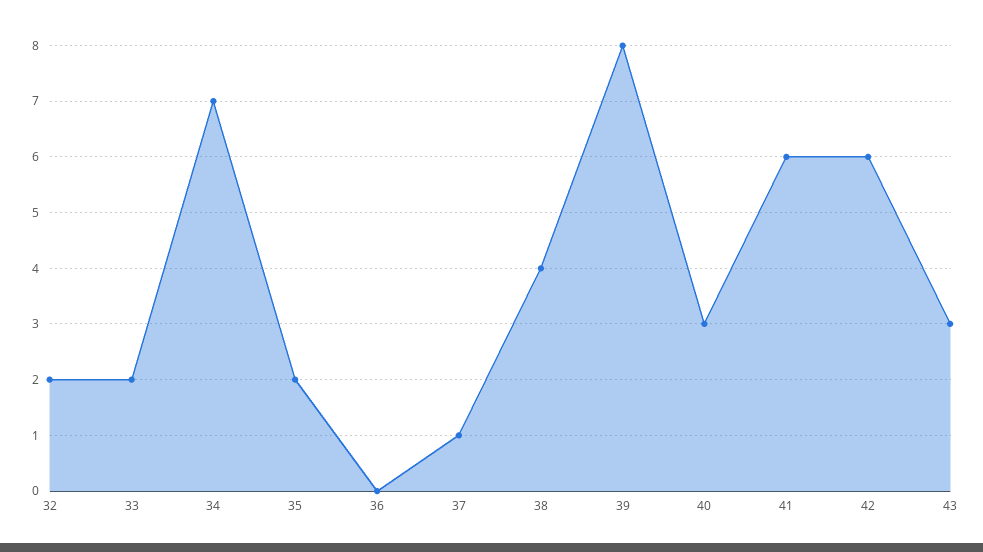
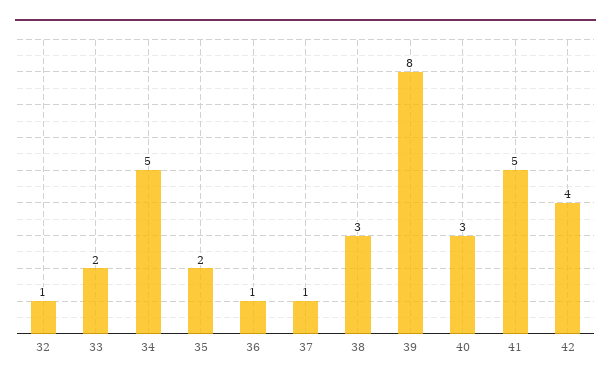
32: 2 -> 1
34: 7 -> 5
36: 0 -> 1
38: 4 -> 3
41: 6 -> 5
42: 6 -> 4
43: 3 -> none

